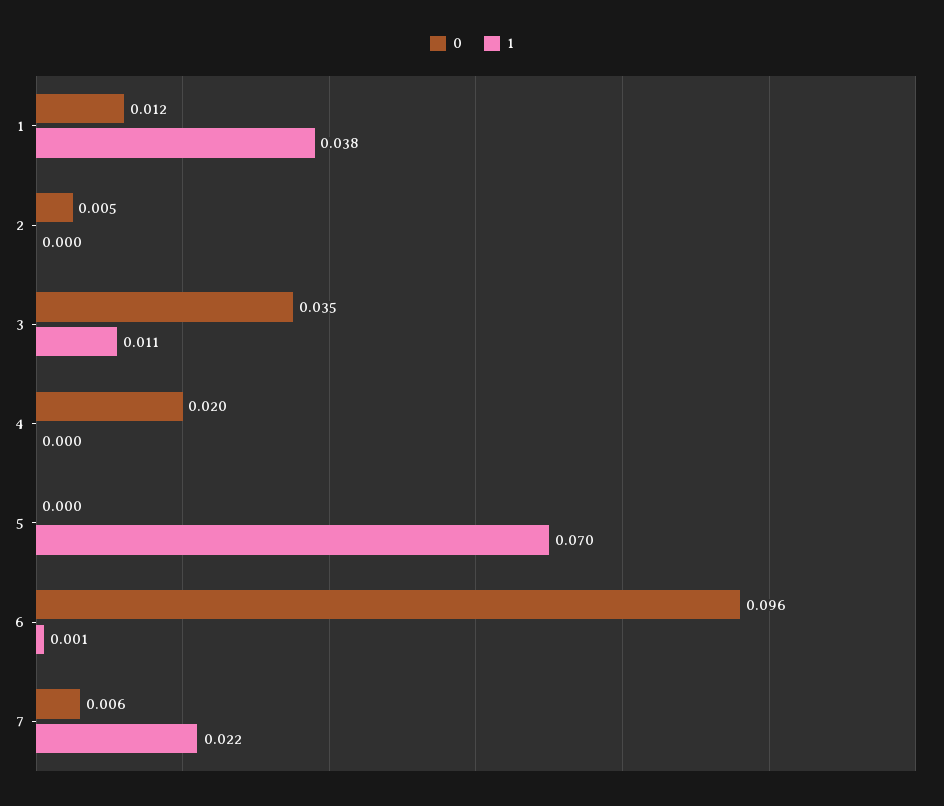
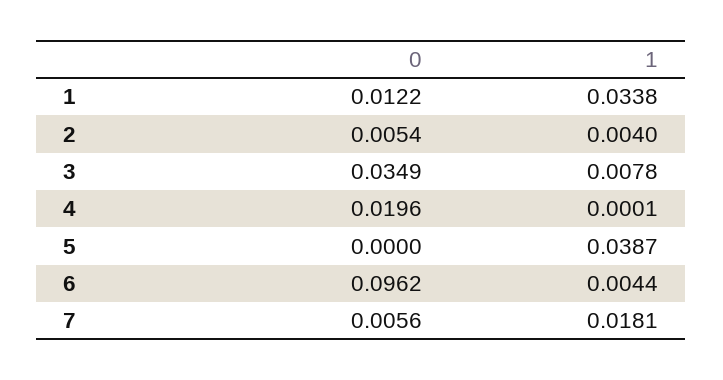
1, 1: 0.038 -> 0.0338
1, 2: 0 -> 0.004
1, 3: 0.011 -> 0.0078
1, 5: 0.07 -> 0.0387
1, 6: 0.001 -> 0.0044
1, 7: 0.022 -> 0.0181

